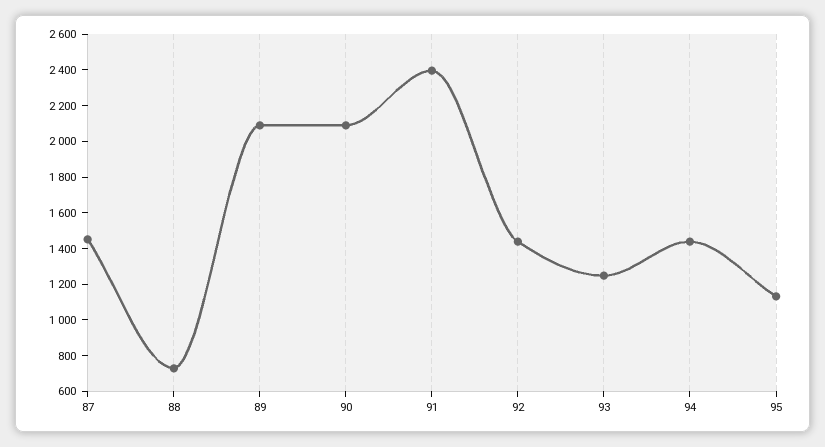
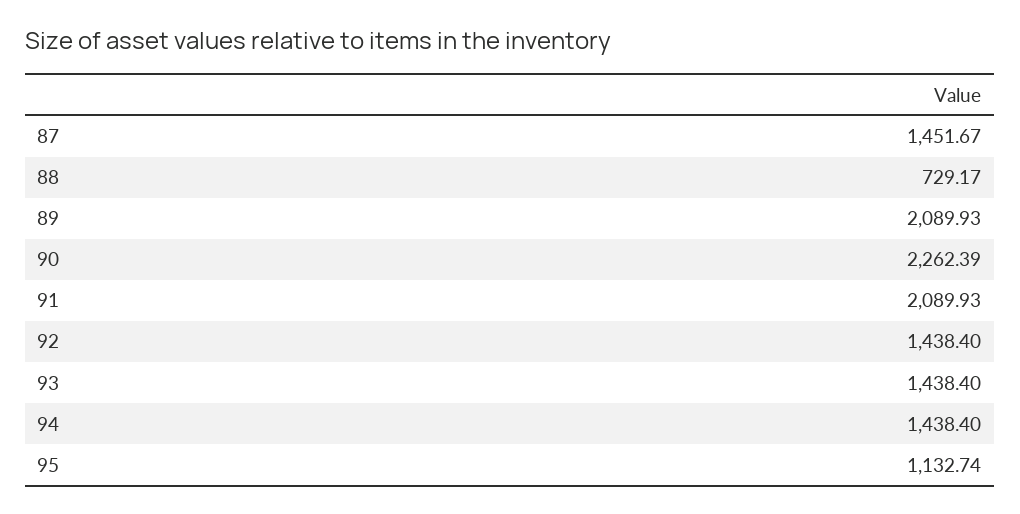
90: 2100 -> 2262.39
91: 2400 -> 2089.93
93: 1250 -> 1438.4

